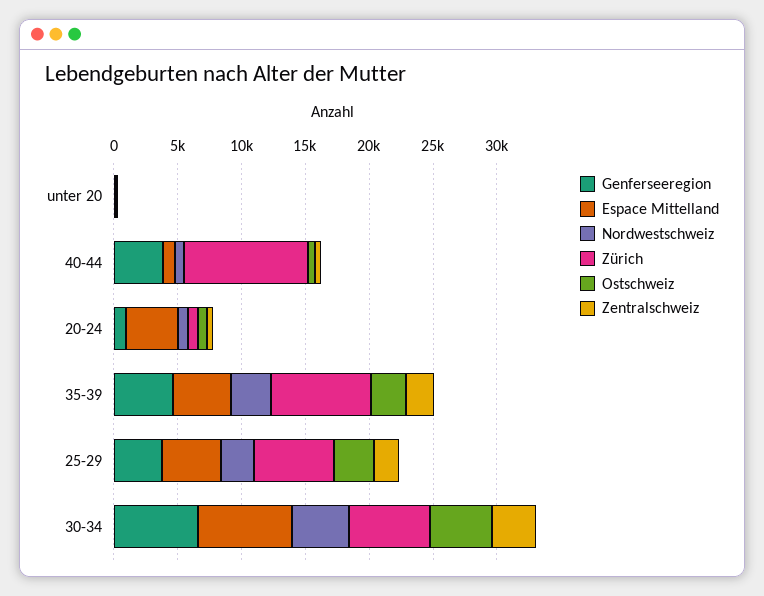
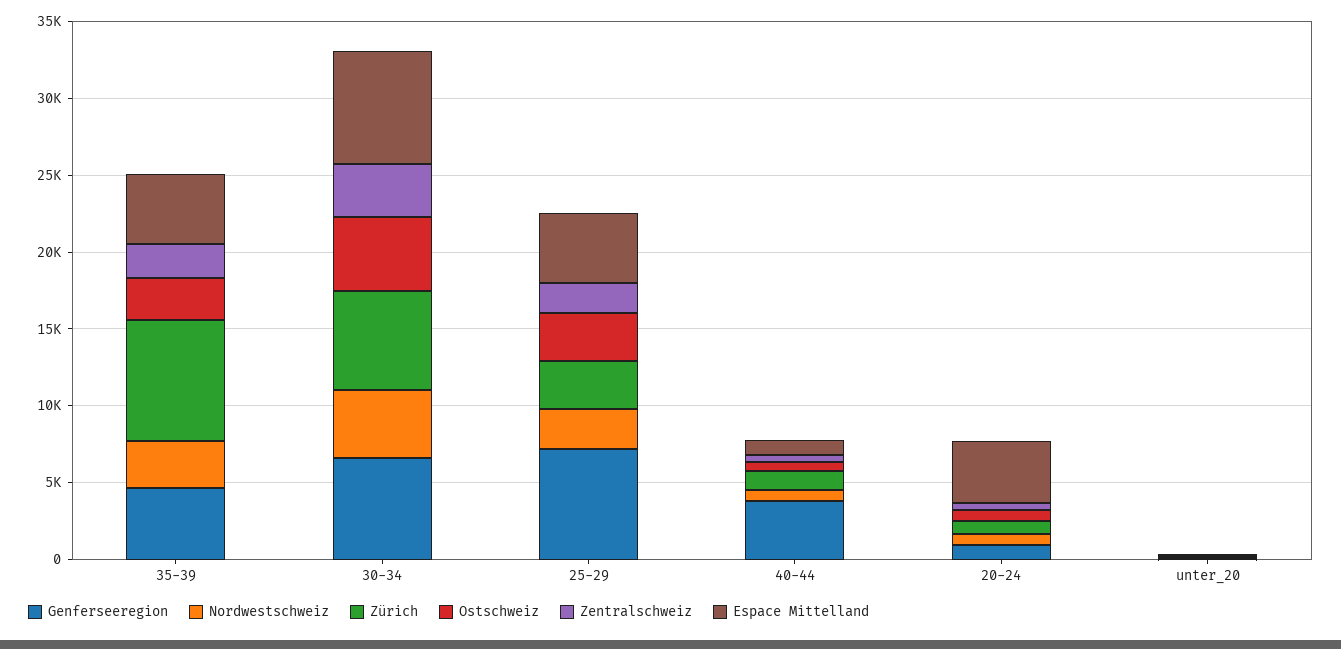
Zürich, 40-44: 10000 -> 1000
Genferseeregion, 25-29: 4000 -> 7000
Zürich, 25-29: 6000 -> 3000

